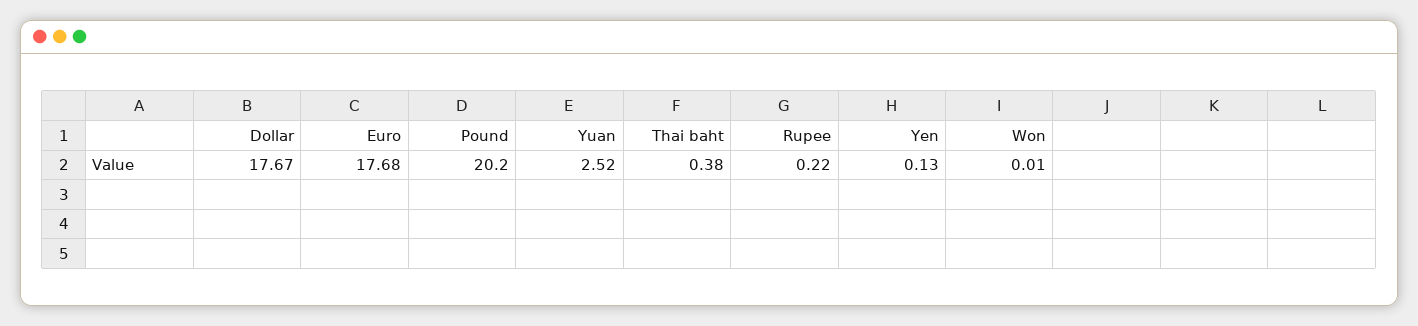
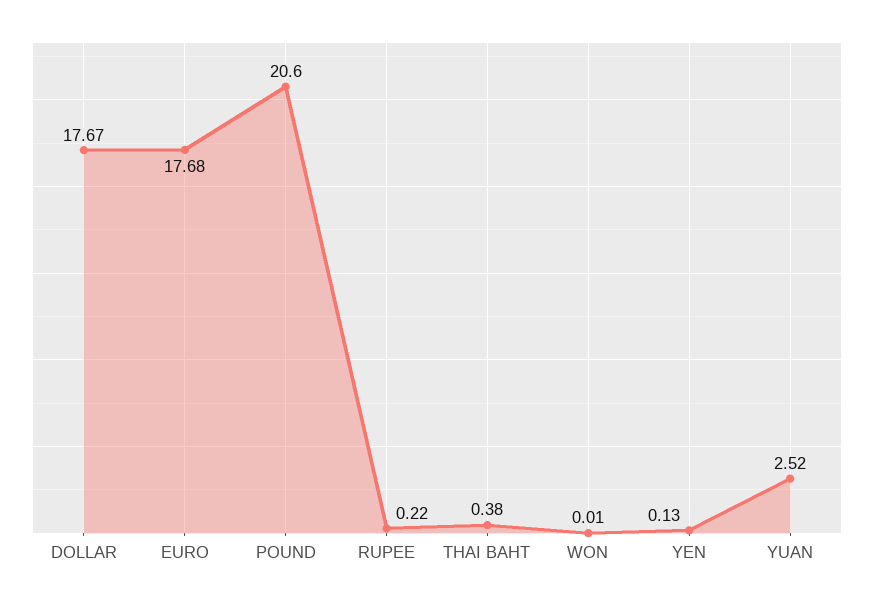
Pound: 20.2 -> 20.6

